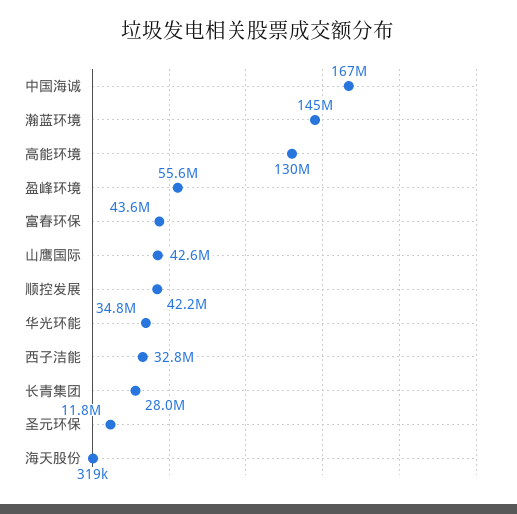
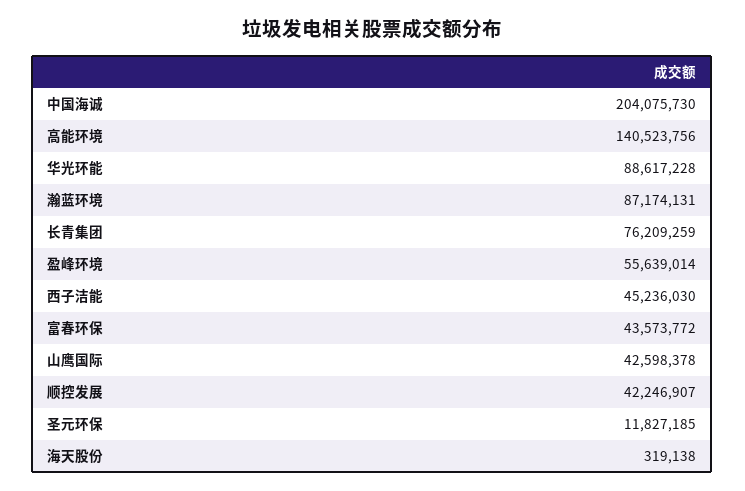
中国海诚: 167000000 -> 204075730
瀚蓝环境: 145000000 -> 87174131
高能环境: 130000000 -> 140523756
华光环能: 34800000 -> 88617228
西子洁能: 32800000 -> 45236030
长青集团: 28000000 -> 76209259

